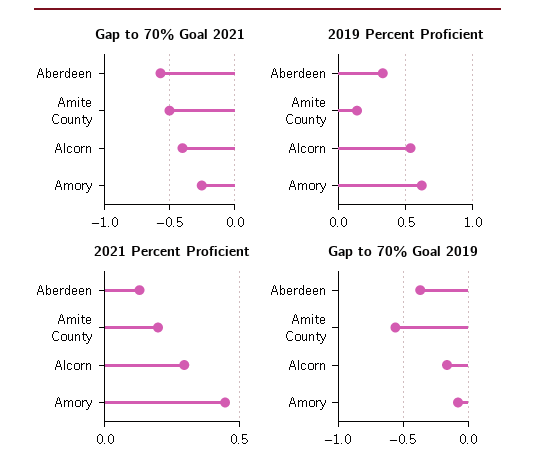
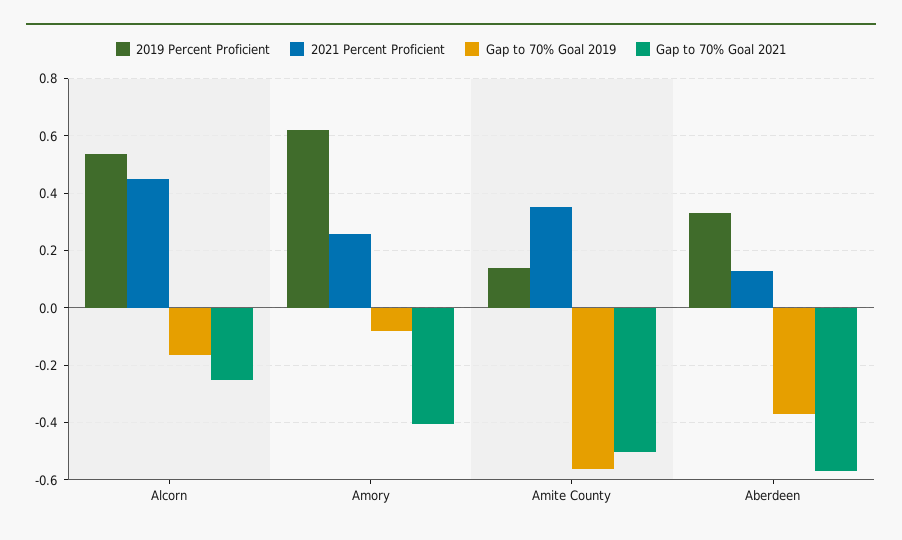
Gap to 70% Goal 2021, Alcorn: -0.4 -> -0.25
Gap to 70% Goal 2021, Amory: -0.25 -> -0.4
2021 Percent Proficient, Amite County: 0.2 -> 0.35
2021 Percent Proficient, Alcorn: 0.3 -> 0.45
2021 Percent Proficient, Amory: 0.45 -> 0.25

